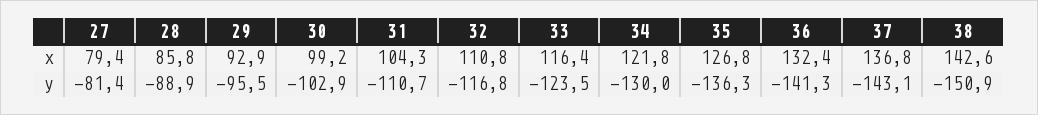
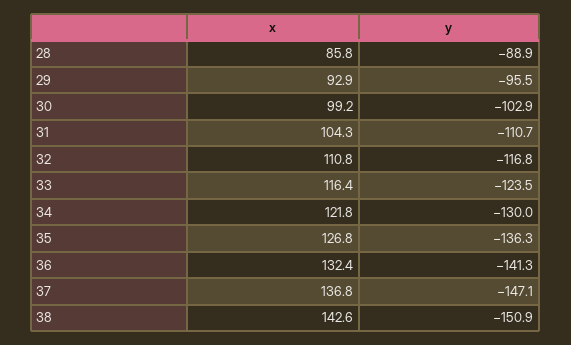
27, x: 79.4 -> none
27, y: -81.4 -> none
37, y: -143.1 -> -147.1

